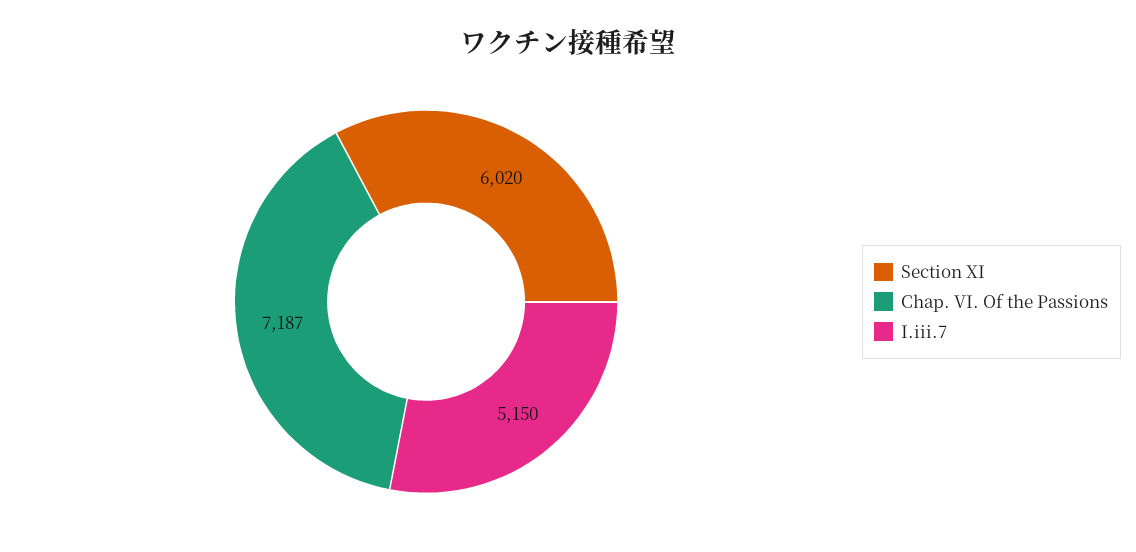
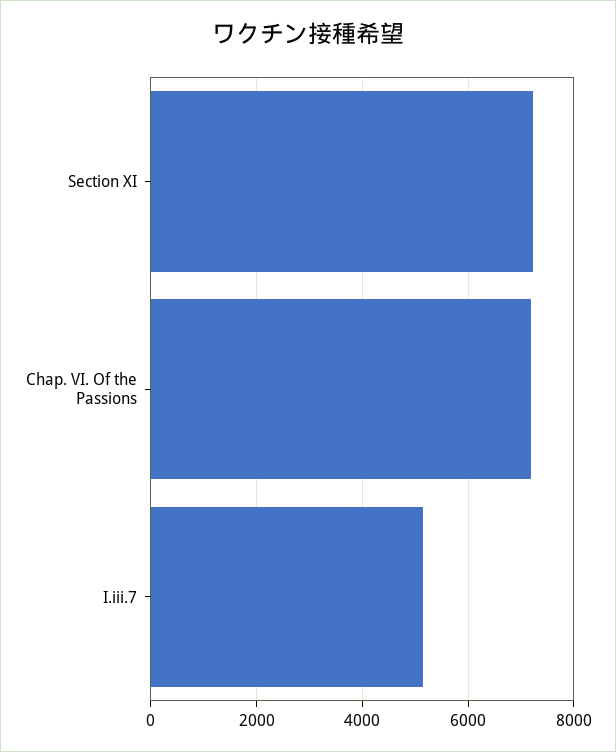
Section XI: 6020 -> 7200

